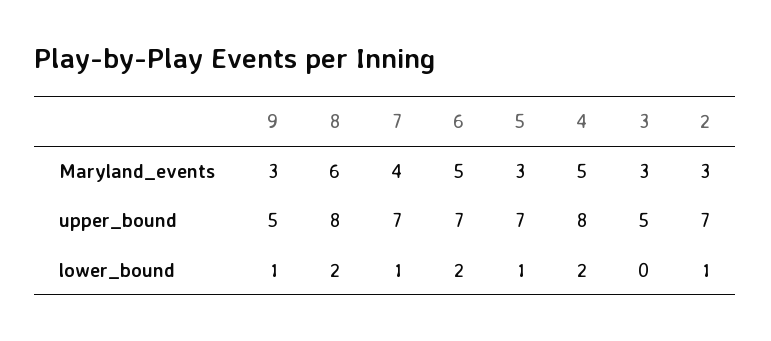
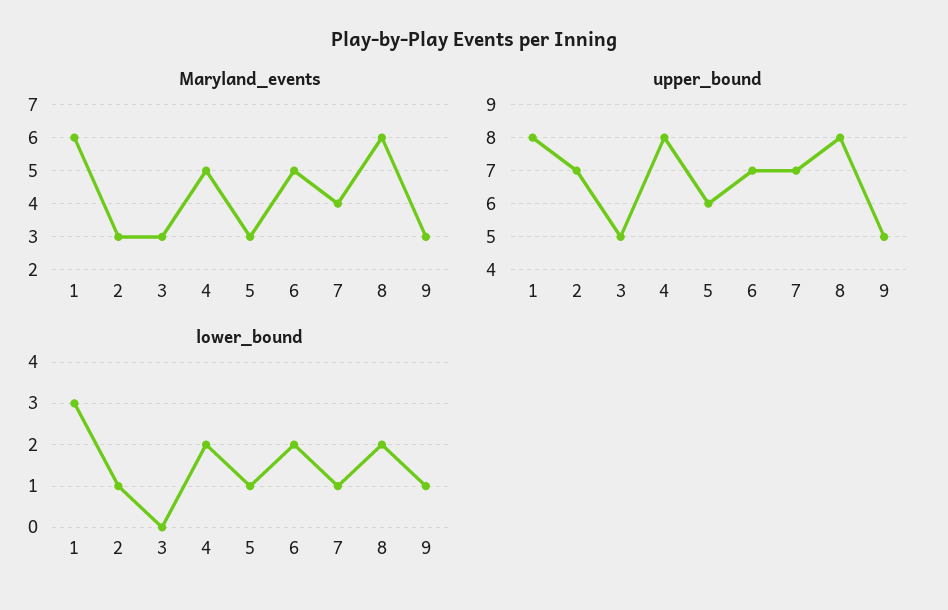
upper_bound, 5: 7 -> 6
Maryland_events, 1: none -> 6
upper_bound, 1: none -> 8
lower_bound, 1: none -> 3

